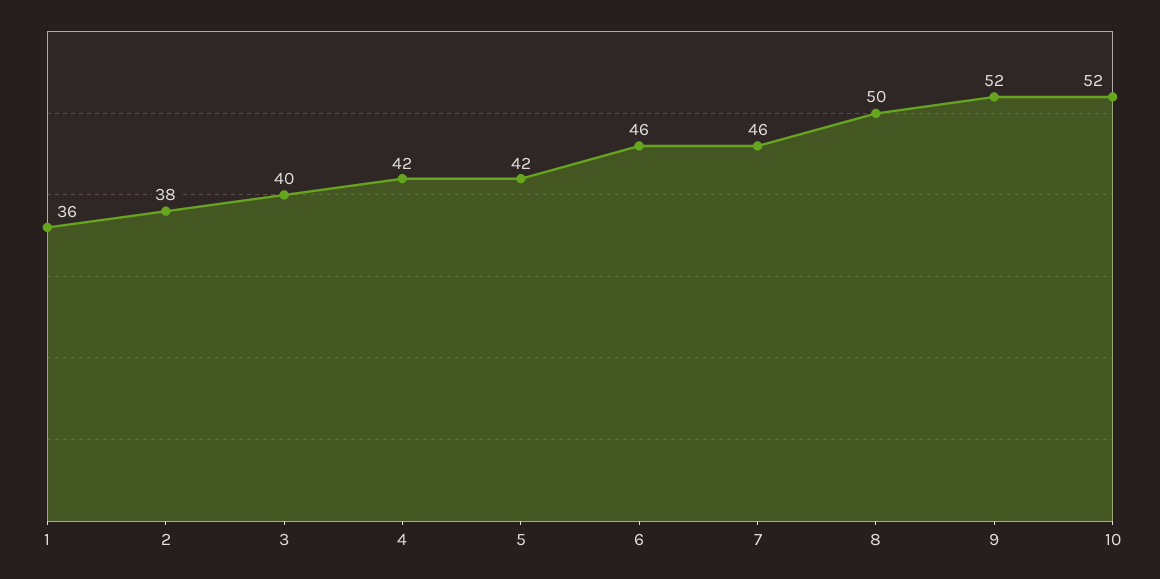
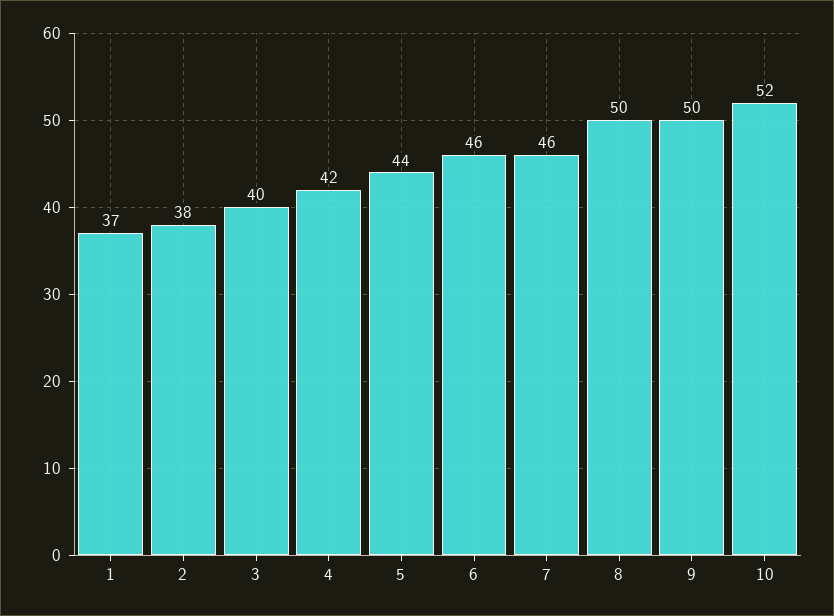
1: 36 -> 37
5: 42 -> 44
9: 52 -> 50

